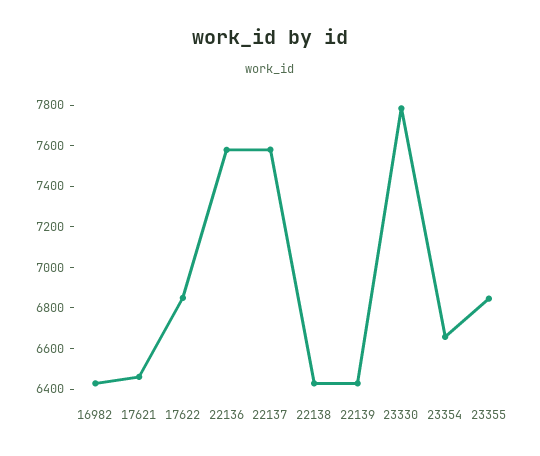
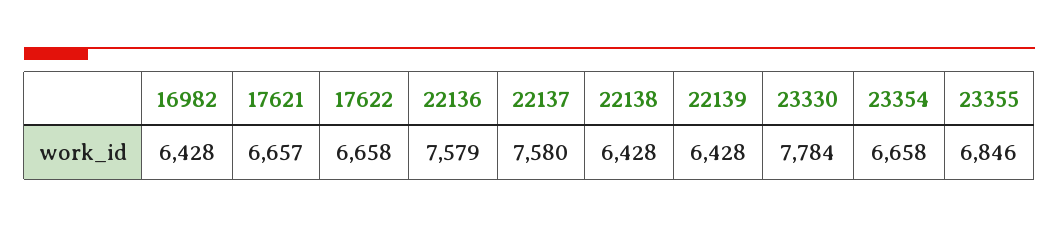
17621: 6450 -> 6657
17622: 6850 -> 6658

